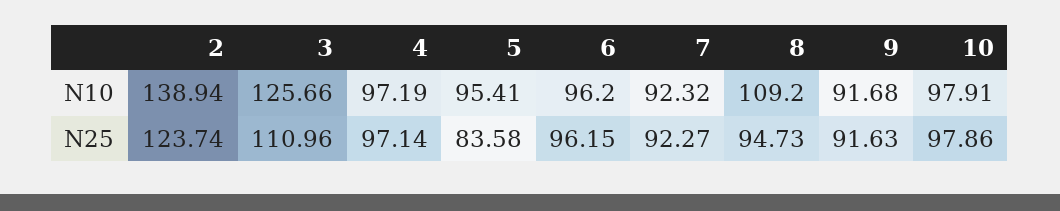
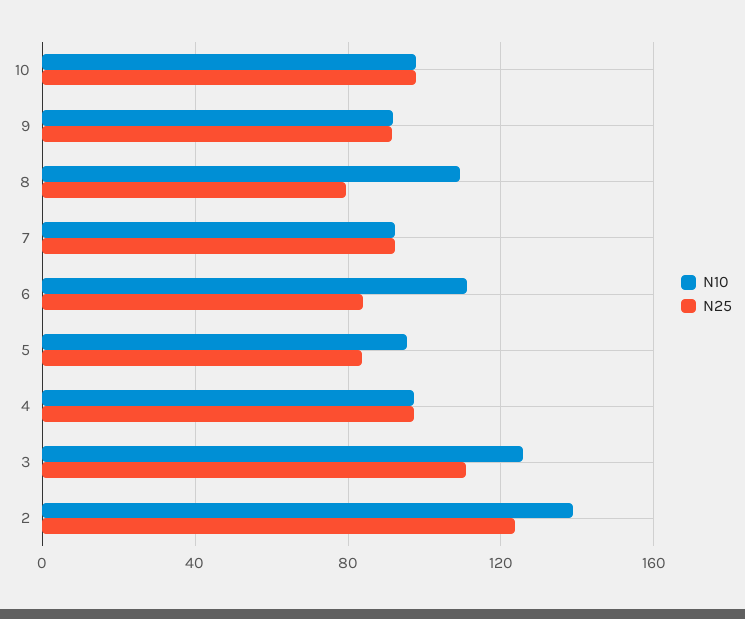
N10, 6: 96.2 -> 110
N25, 6: 96.15 -> 85
N25, 8: 94.73 -> 80

